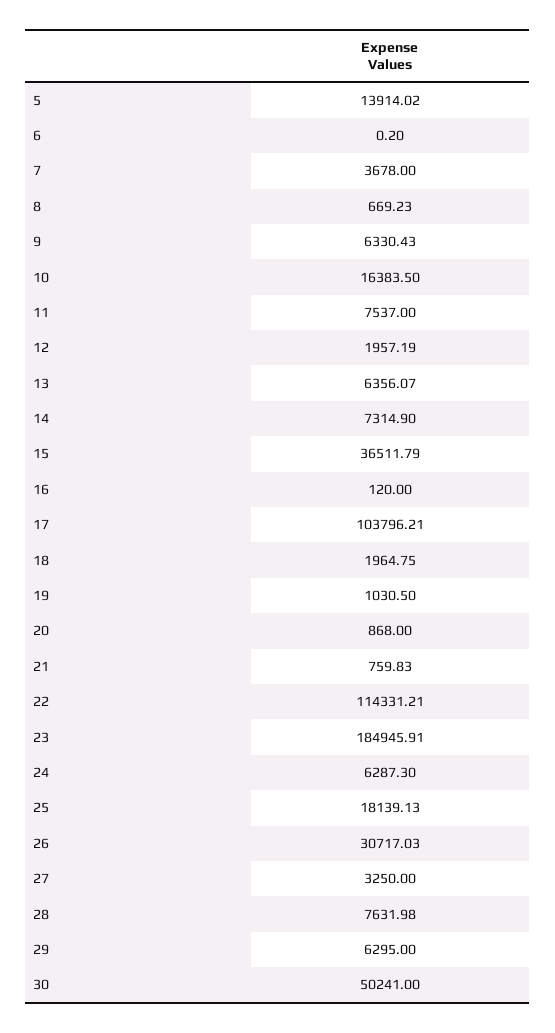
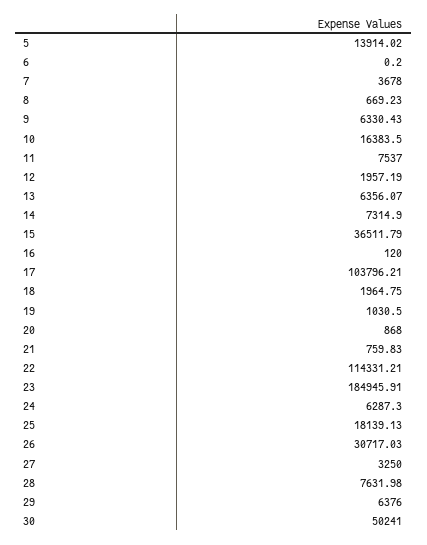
29: 6295 -> 6376

